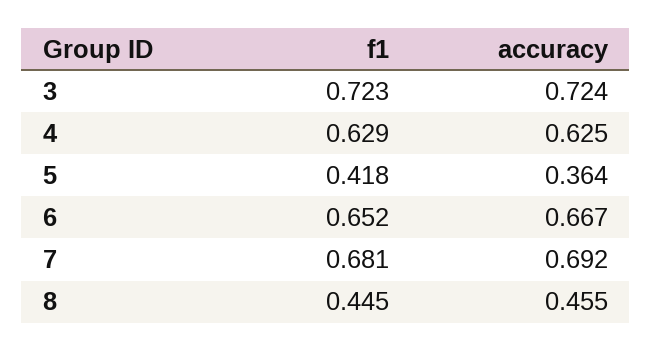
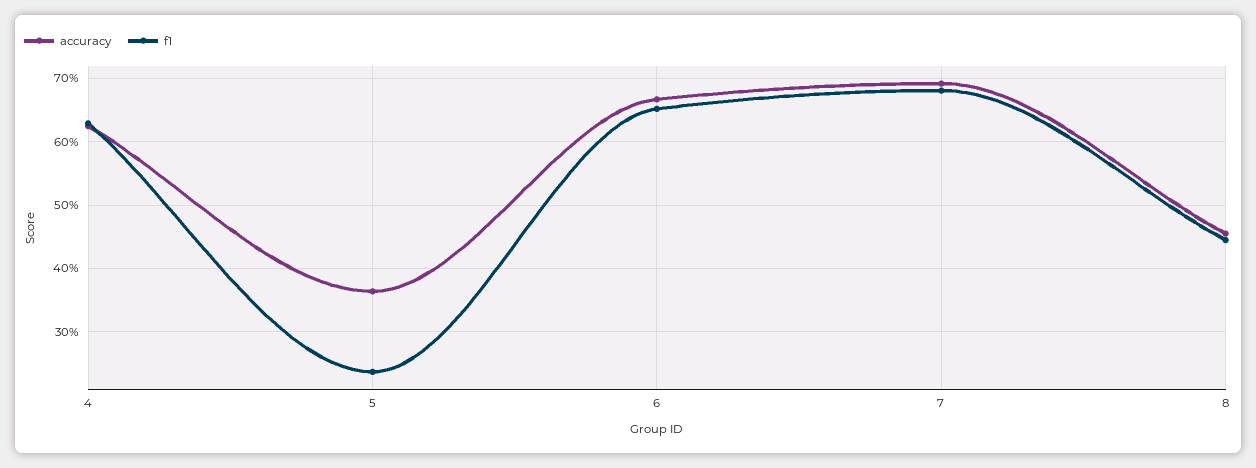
f1, 3: 0.723 -> none
accuracy, 3: 0.724 -> none
f1, 5: 0.418 -> 0.24

